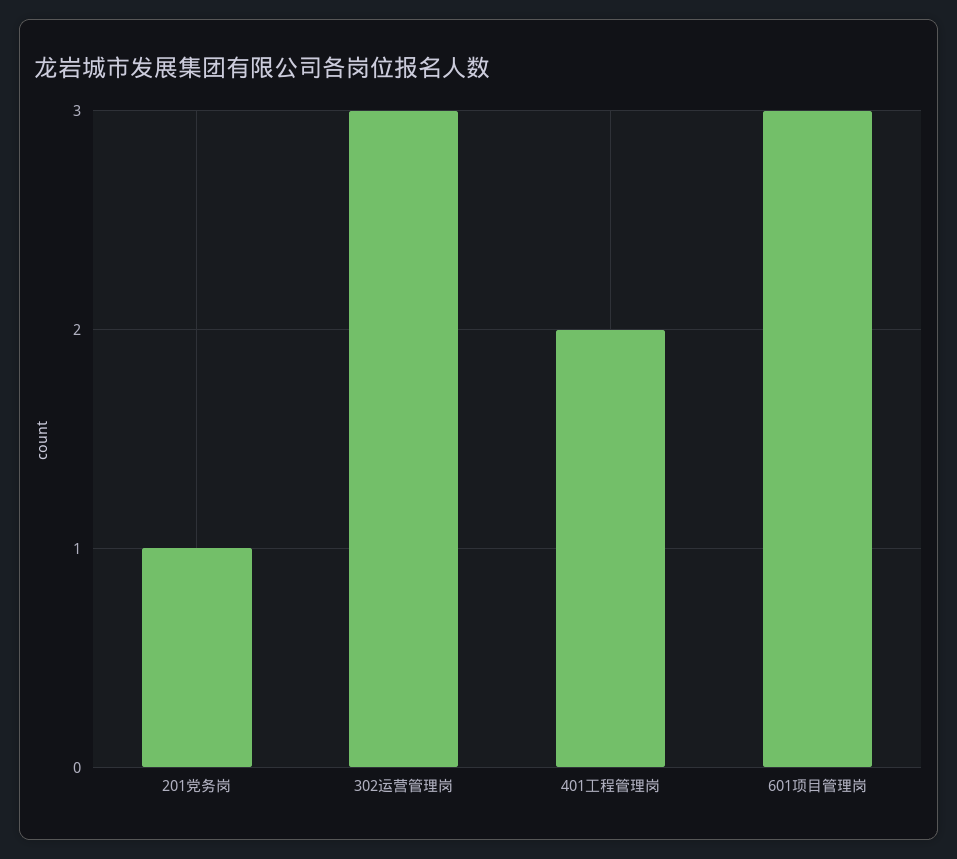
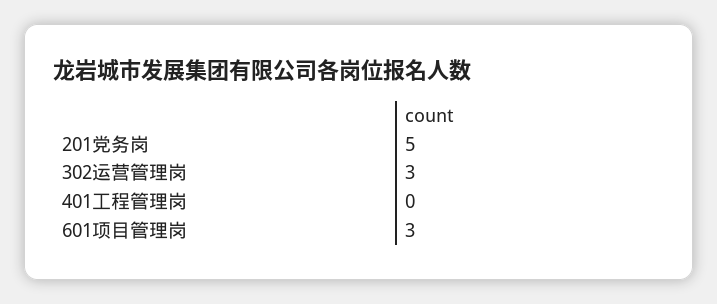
201党务岗: 1 -> 5
401工程管理岗: 2 -> 0

